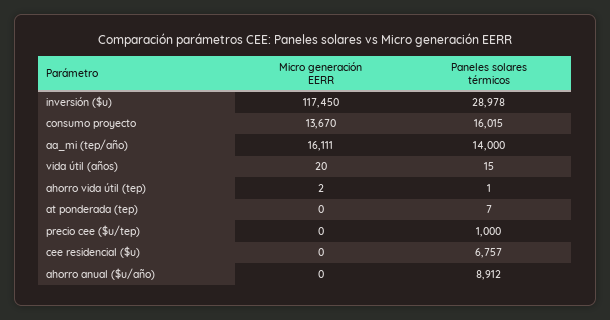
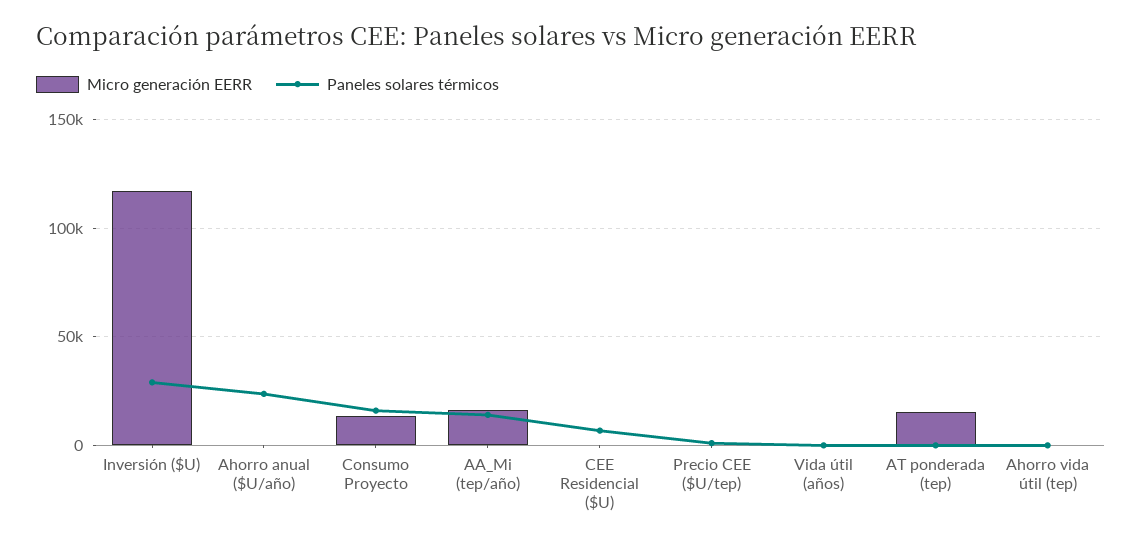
Micro generación EERR, at ponderada (tep): 0 -> 15000
Paneles solares térmicos, ahorro anual ($u/año): 8912 -> 25000

